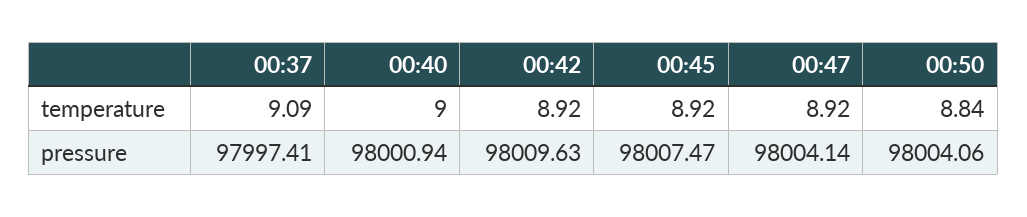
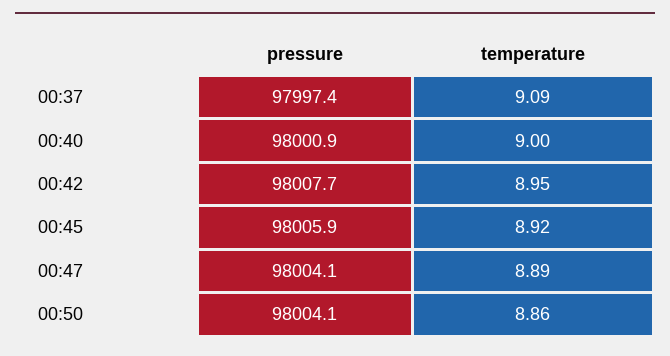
00:42, temperature: 8.92 -> 8.95
00:47, temperature: 8.92 -> 8.89
00:50, temperature: 8.84 -> 8.86
00:42, pressure: 98009.63 -> 98007.7
00:45, pressure: 98007.47 -> 98005.9

